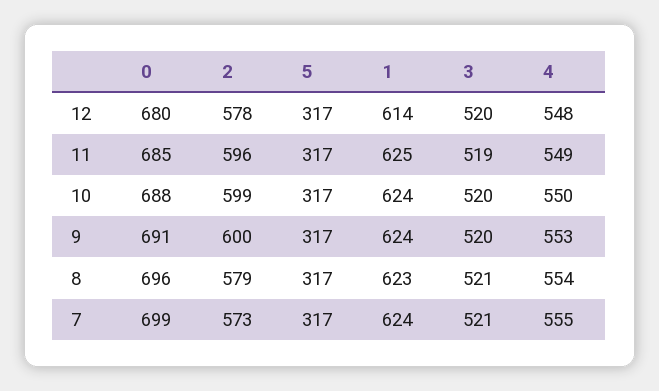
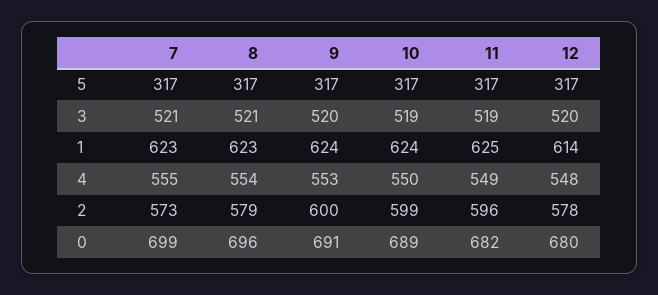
0, 11: 685 -> 682
0, 10: 688 -> 689
3, 10: 520 -> 519
1, 7: 624 -> 623

